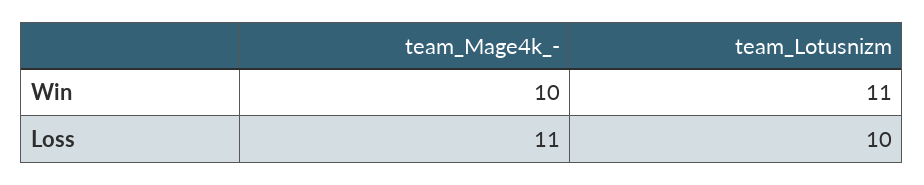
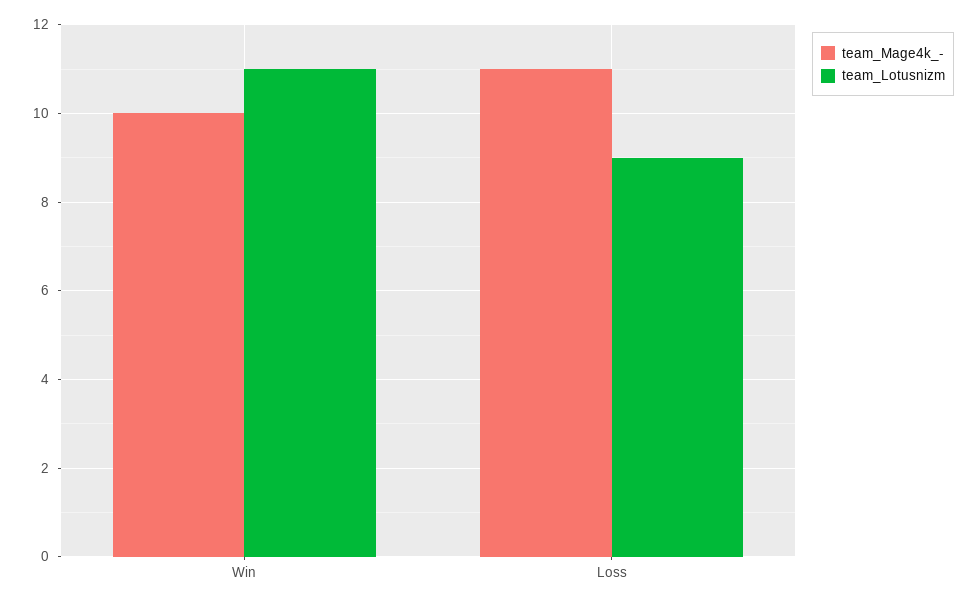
team_Lotusnizm, Loss: 10 -> 9

